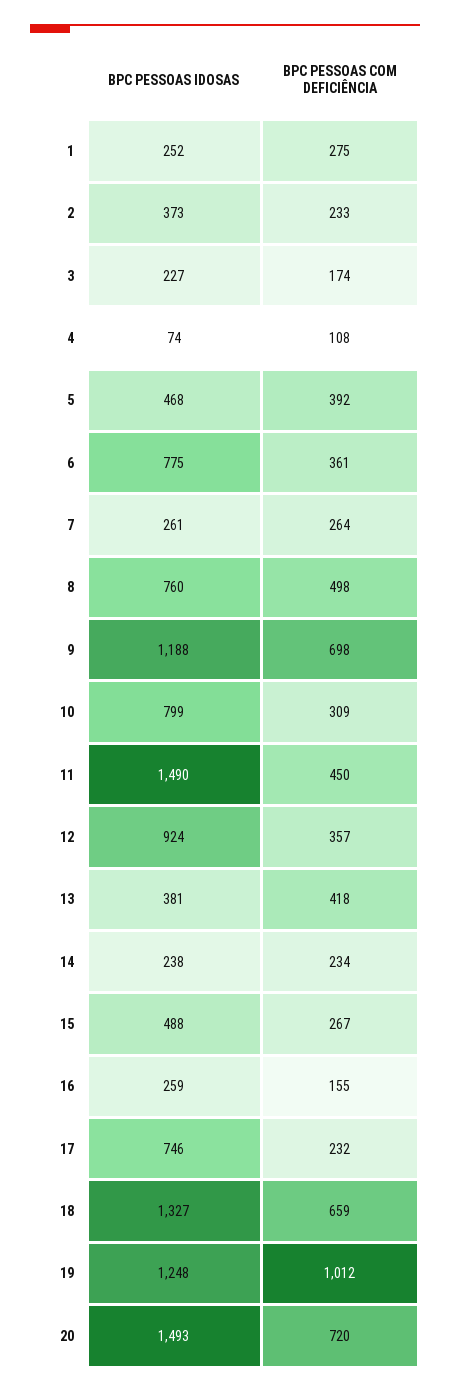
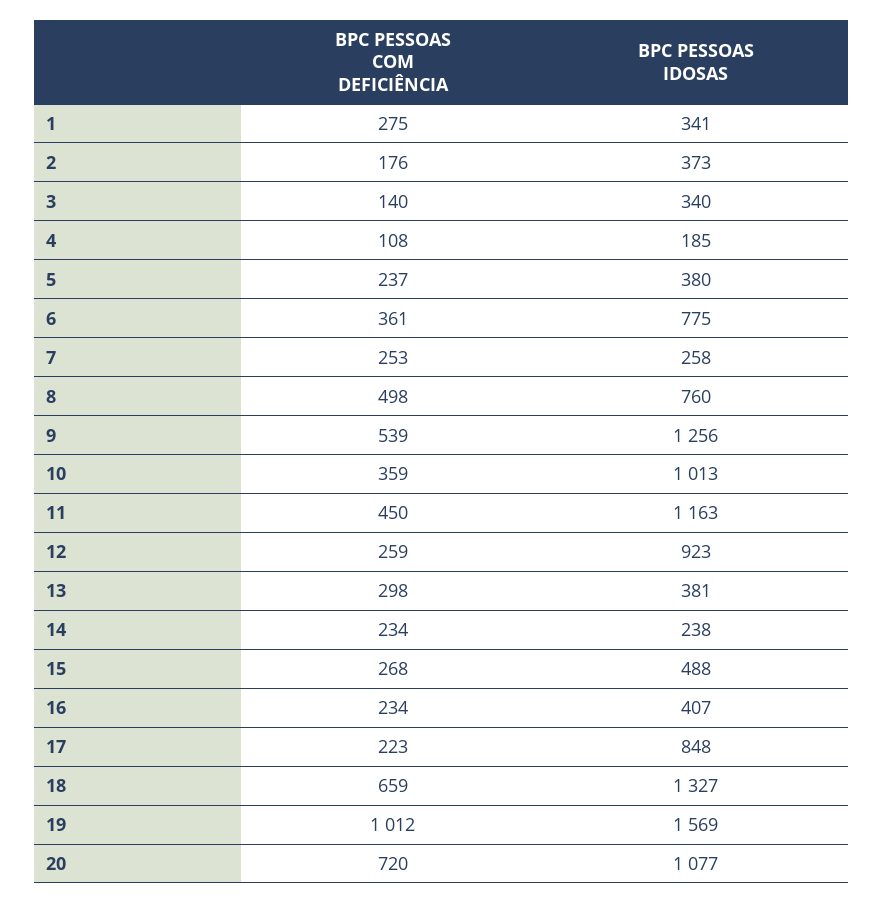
BPC PESSOAS IDOSAS, 1: 252 -> 341
BPC PESSOAS COM DEFICIÊNCIA, 2: 233 -> 176
BPC PESSOAS IDOSAS, 3: 227 -> 340
BPC PESSOAS COM DEFICIÊNCIA, 3: 174 -> 140
BPC PESSOAS IDOSAS, 4: 74 -> 185
BPC PESSOAS IDOSAS, 5: 468 -> 380
BPC PESSOAS COM DEFICIÊNCIA, 5: 392 -> 237
BPC PESSOAS IDOSAS, 7: 261 -> 258
BPC PESSOAS COM DEFICIÊNCIA, 7: 264 -> 253
BPC PESSOAS IDOSAS, 9: 1188 -> 1256
BPC PESSOAS COM DEFICIÊNCIA, 9: 698 -> 539
BPC PESSOAS IDOSAS, 10: 799 -> 1013
BPC PESSOAS COM DEFICIÊNCIA, 10: 309 -> 359
BPC PESSOAS IDOSAS, 11: 1490 -> 1163
BPC PESSOAS IDOSAS, 12: 924 -> 923
BPC PESSOAS COM DEFICIÊNCIA, 12: 357 -> 259
BPC PESSOAS COM DEFICIÊNCIA, 13: 418 -> 298
BPC PESSOAS COM DEFICIÊNCIA, 15: 267 -> 268
BPC PESSOAS IDOSAS, 16: 259 -> 407
BPC PESSOAS COM DEFICIÊNCIA, 16: 155 -> 234
BPC PESSOAS IDOSAS, 17: 746 -> 848
BPC PESSOAS COM DEFICIÊNCIA, 17: 232 -> 223
BPC PESSOAS IDOSAS, 19: 1248 -> 1569
BPC PESSOAS IDOSAS, 20: 1493 -> 1077

